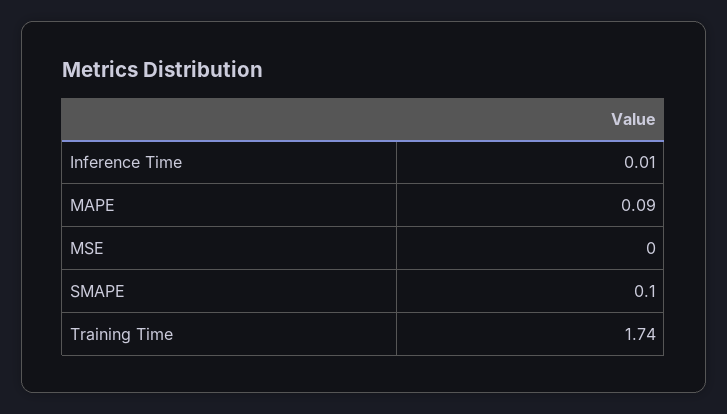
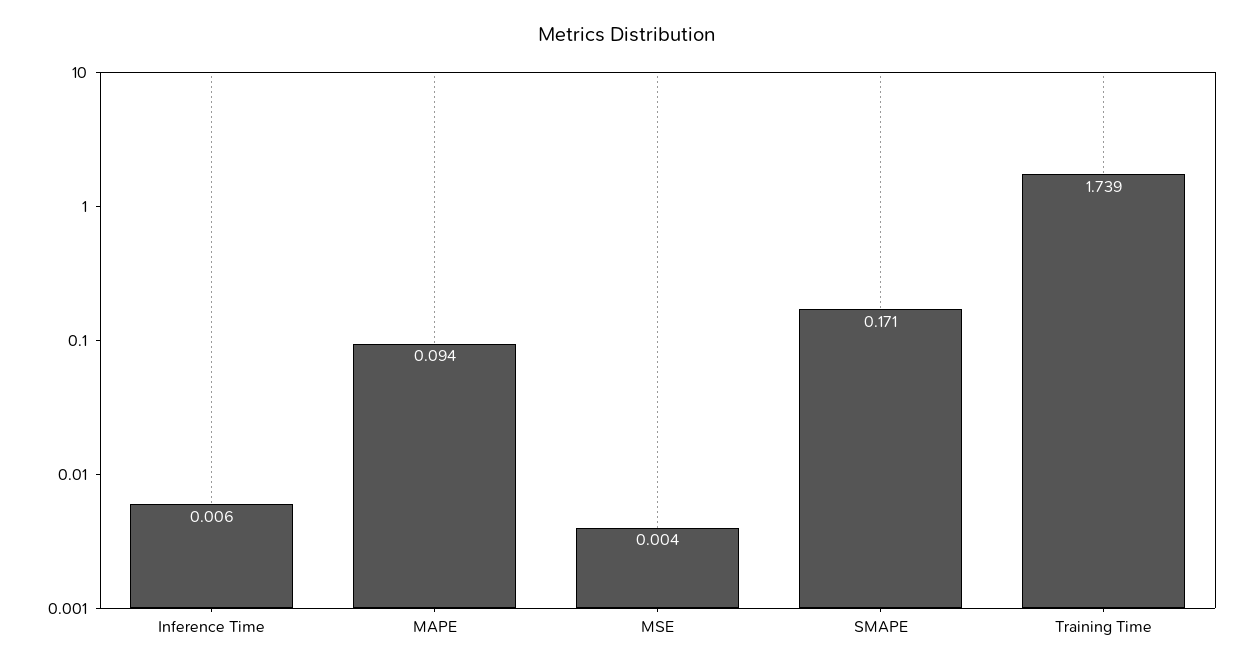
SMAPE: 0.1 -> 0.171

